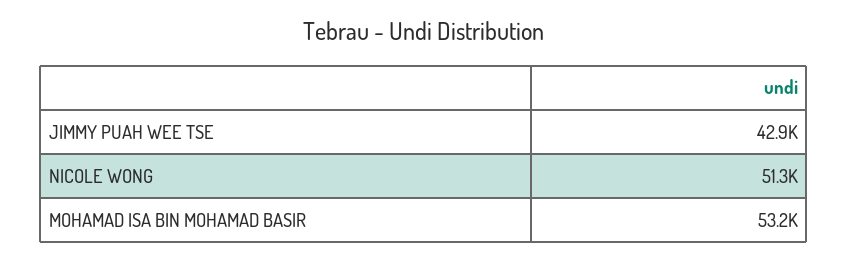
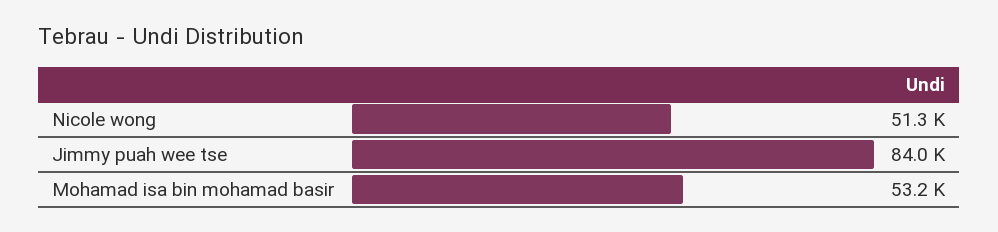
JIMMY PUAH WEE TSE: 42900 -> 84000

